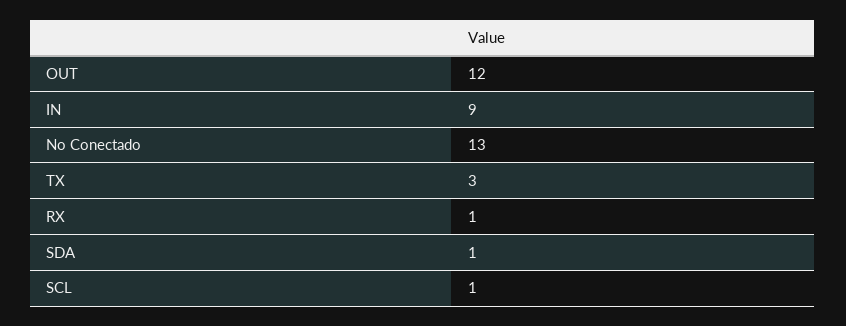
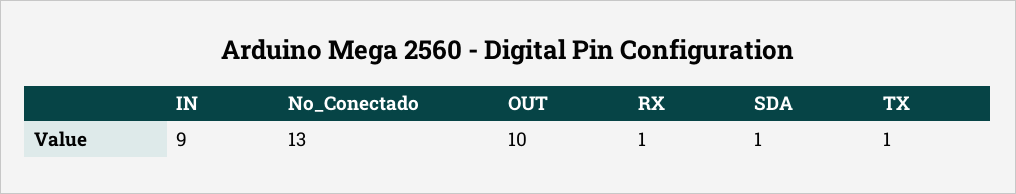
OUT: 12 -> 10
TX: 3 -> 1
SCL: 1 -> none

